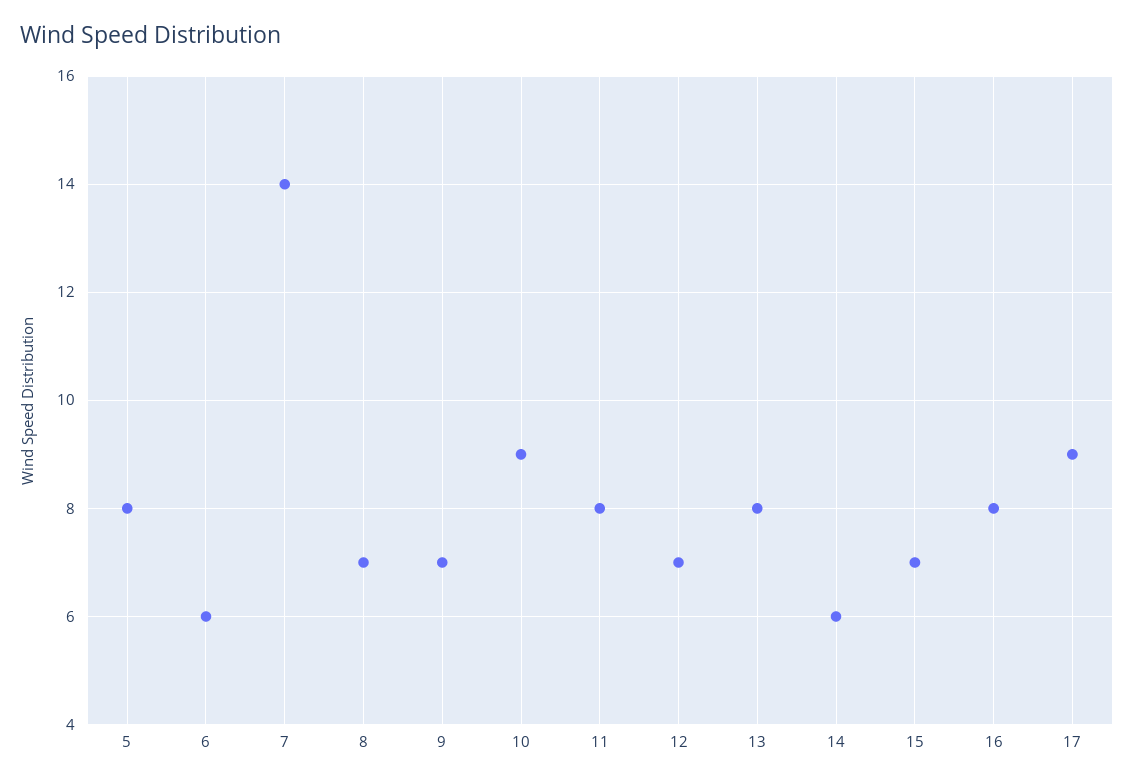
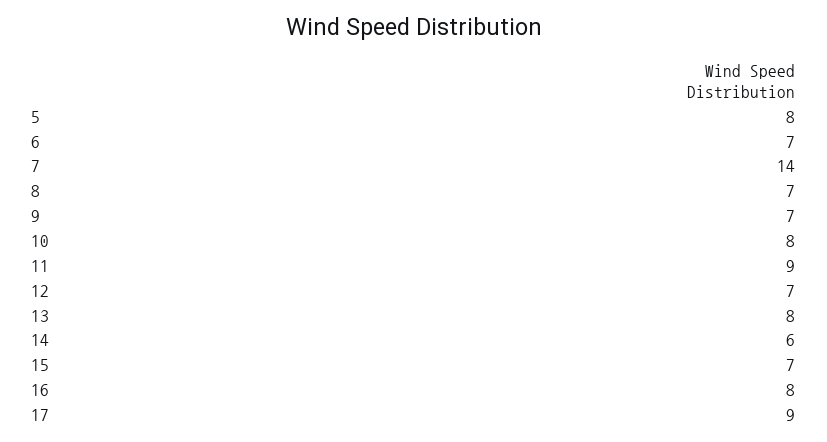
6: 6 -> 7
10: 9 -> 8
11: 8 -> 9

